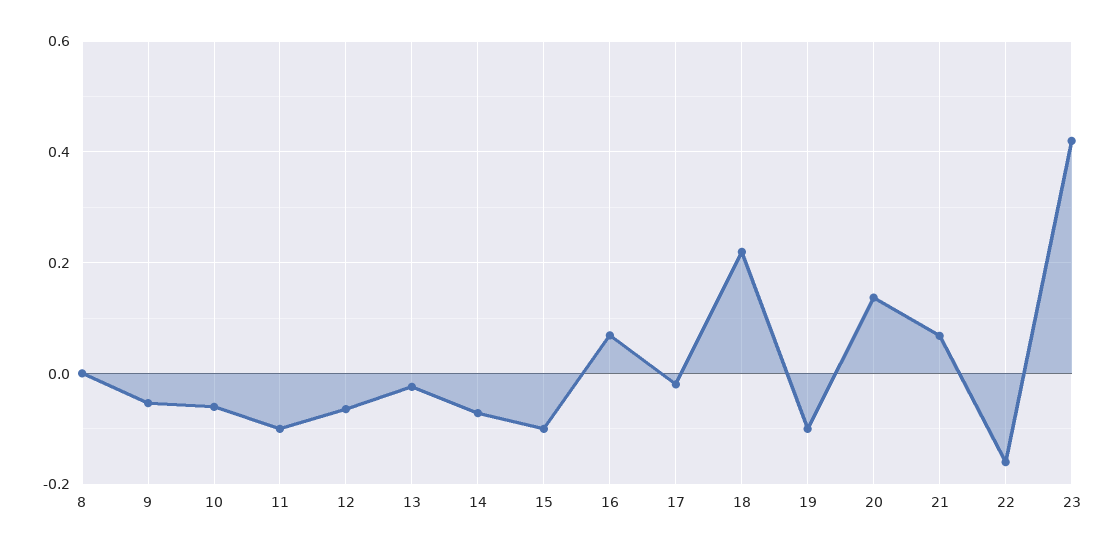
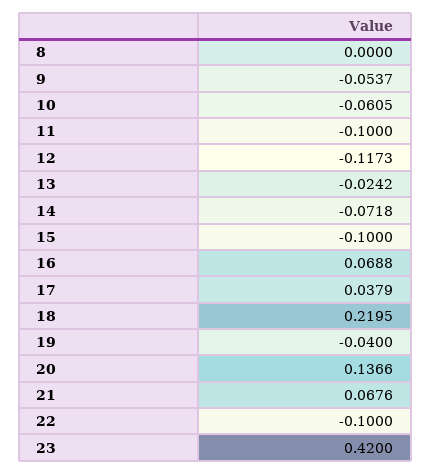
12: -0.06 -> -0.1173
17: -0.02 -> 0.0379
19: -0.1 -> -0.04
22: -0.16 -> -0.1

